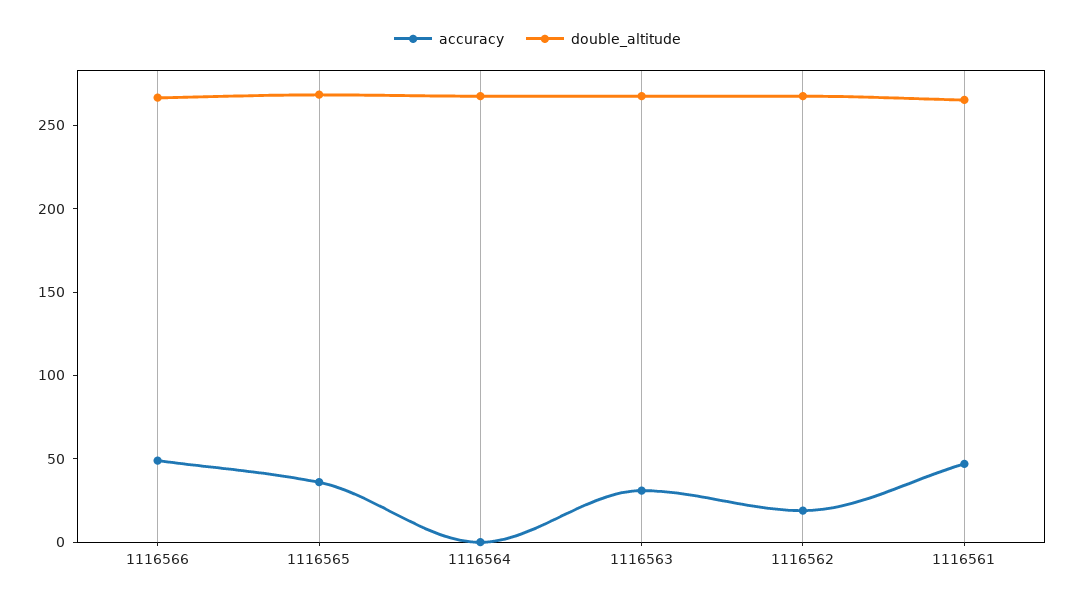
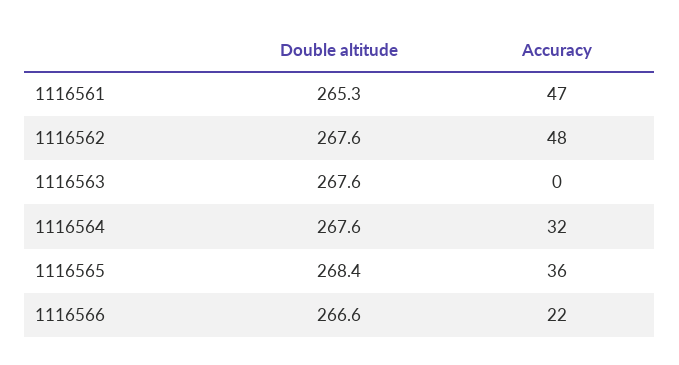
accuracy, 1116566: 50 -> 22
accuracy, 1116564: 0 -> 32
accuracy, 1116563: 30 -> 0
accuracy, 1116562: 20 -> 48

